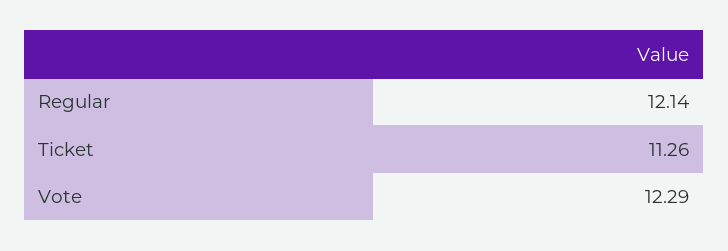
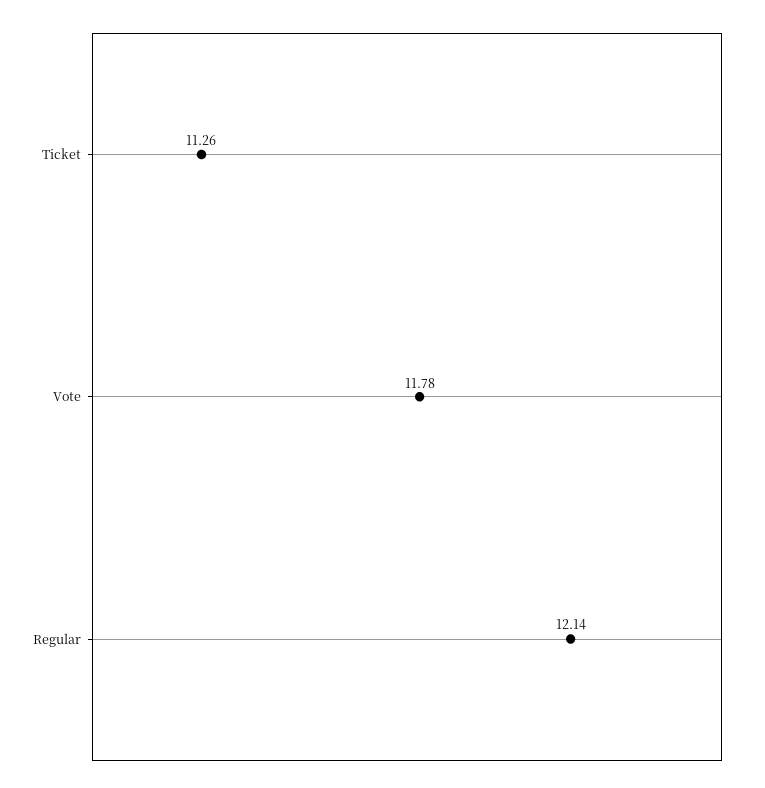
Vote: 12.29 -> 11.78

